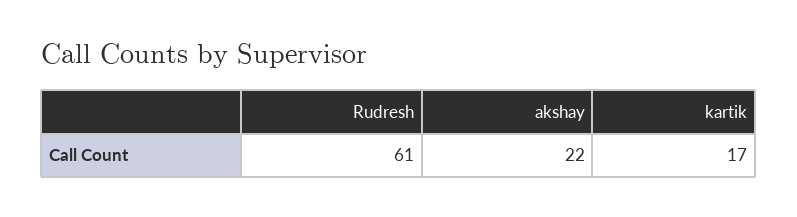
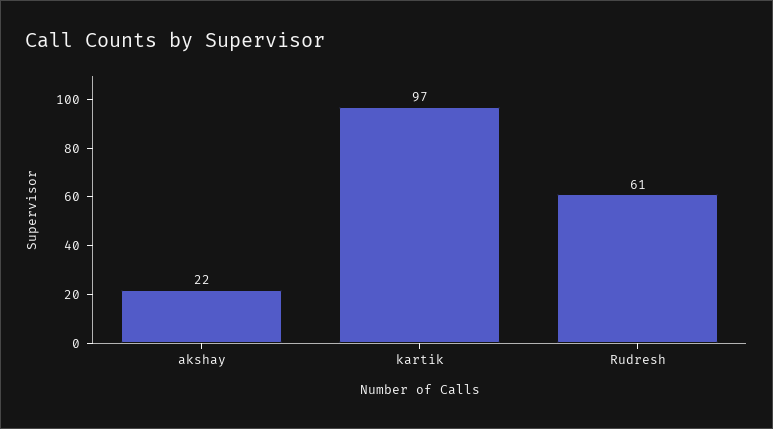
kartik: 17 -> 97

